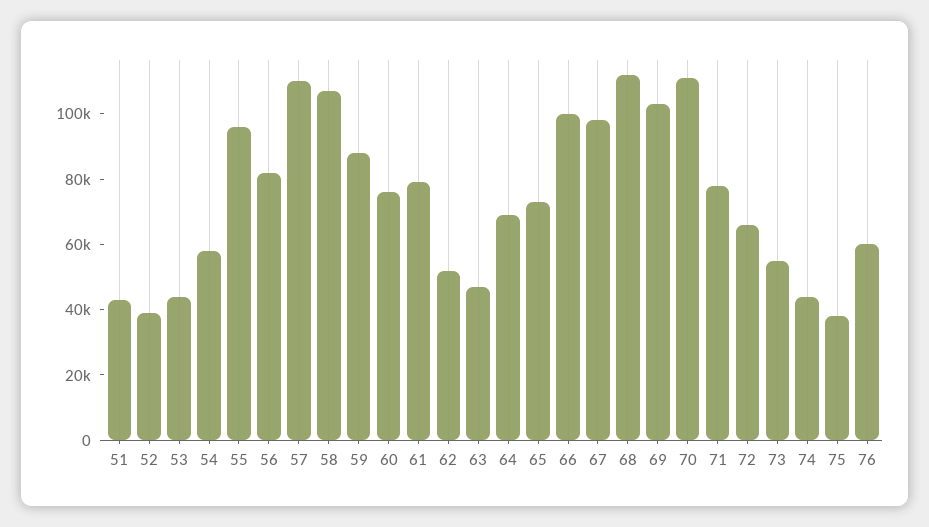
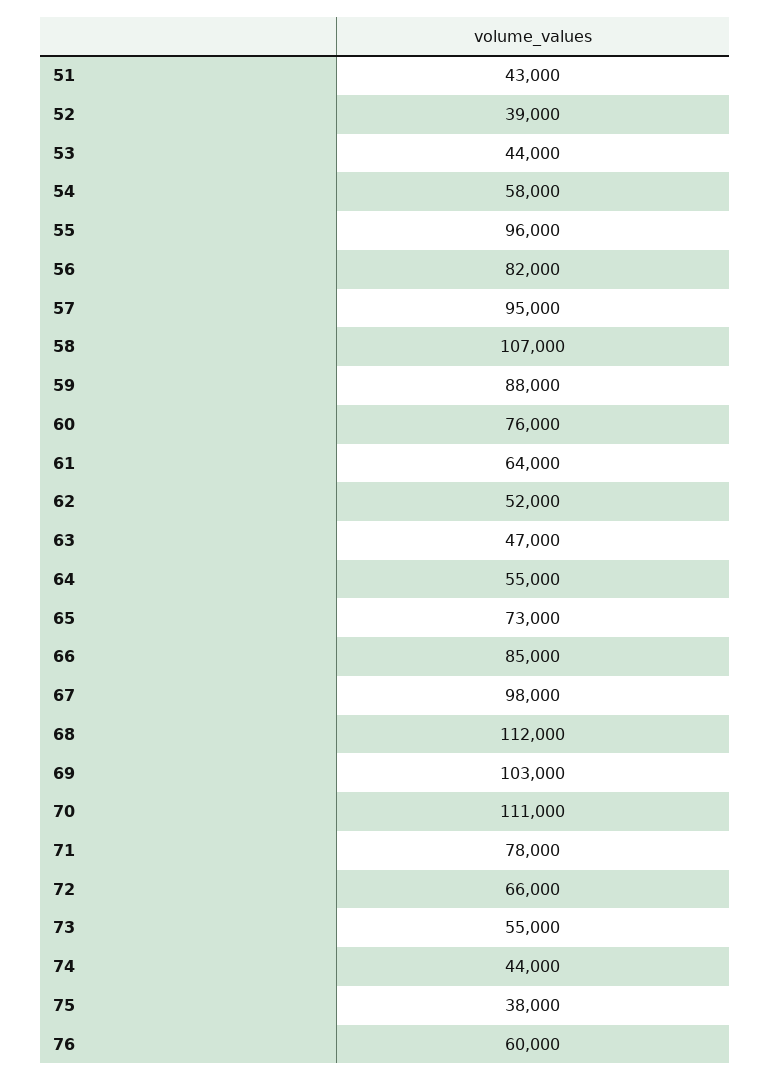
57: 110000 -> 95000
61: 80000 -> 64000
64: 70000 -> 55000
66: 100000 -> 85000

